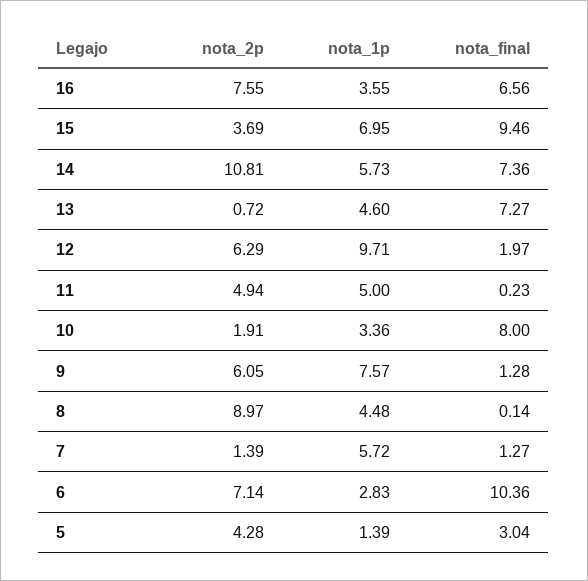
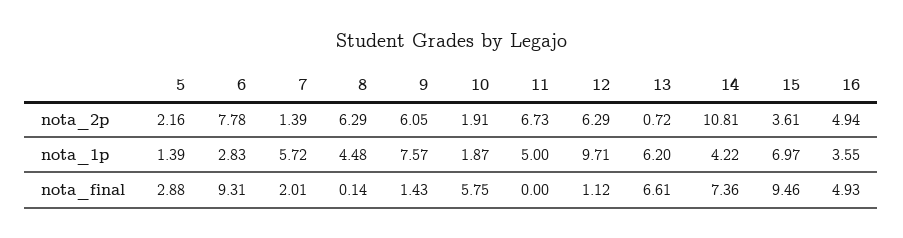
nota_2p, 16: 7.55 -> 4.94
nota_final, 16: 6.56 -> 4.93
nota_2p, 15: 3.69 -> 3.61
nota_1p, 15: 6.95 -> 6.97
nota_1p, 14: 5.73 -> 4.22
nota_1p, 13: 4.6 -> 6.2
nota_final, 13: 7.27 -> 6.61
nota_final, 12: 1.97 -> 1.12
nota_2p, 11: 4.94 -> 6.73
nota_final, 11: 0.23 -> 0
nota_1p, 10: 3.36 -> 1.87
nota_final, 10: 8 -> 5.75
nota_final, 9: 1.28 -> 1.43
nota_2p, 8: 8.97 -> 6.29
nota_final, 7: 1.27 -> 2.01
nota_2p, 6: 7.14 -> 7.78
nota_final, 6: 10.36 -> 9.31
nota_2p, 5: 4.28 -> 2.16
nota_final, 5: 3.04 -> 2.88

